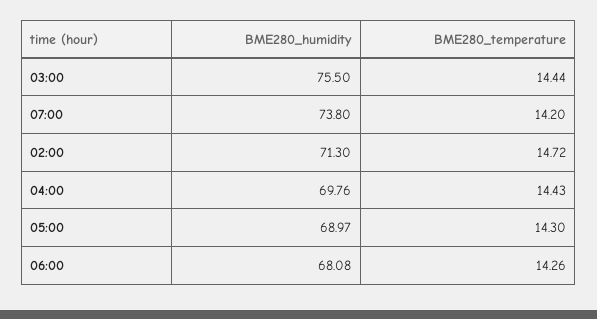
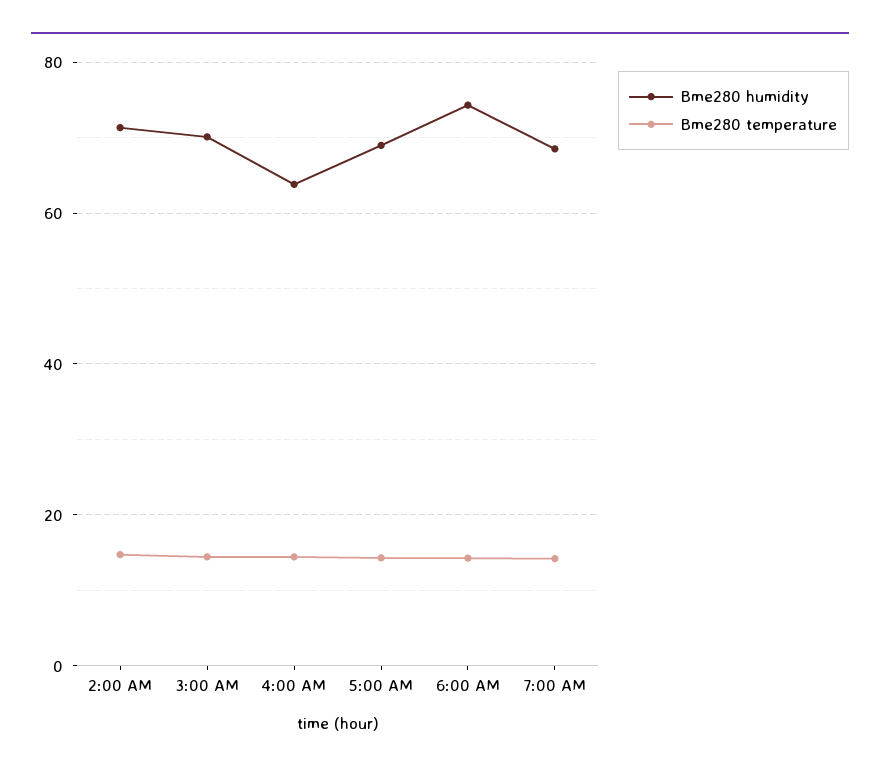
BME280_humidity, 03:00: 75.5 -> 70
BME280_humidity, 07:00: 73.8 -> 68
BME280_humidity, 04:00: 69.76 -> 64
BME280_humidity, 06:00: 68.08 -> 74

